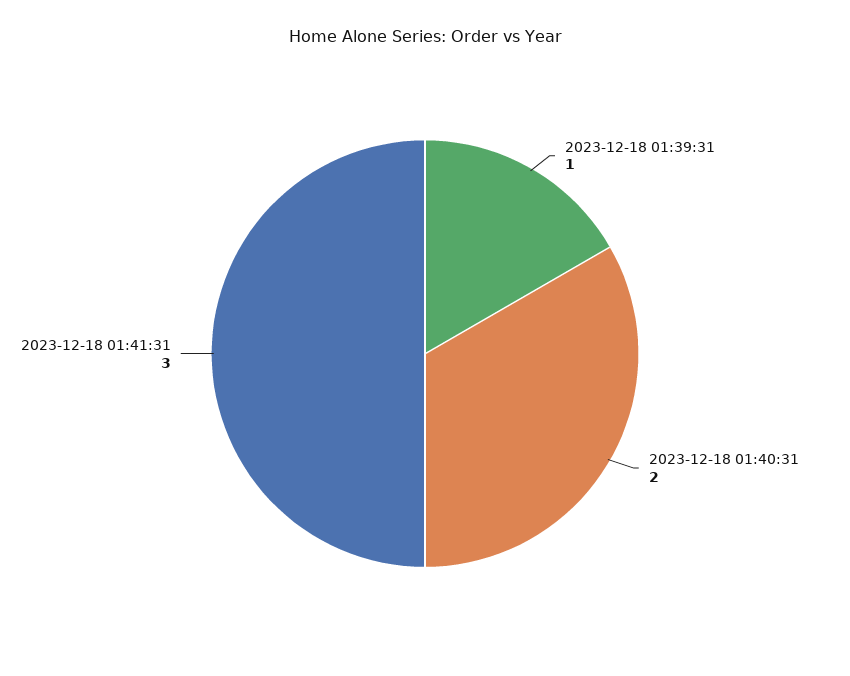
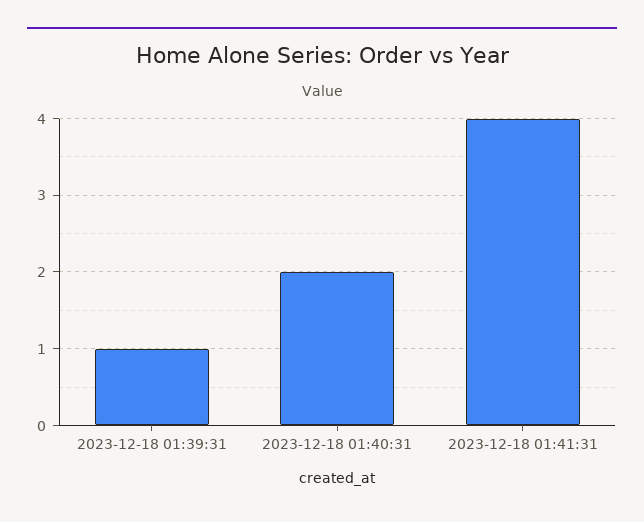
2023-12-18 01:41:31: 3 -> 4

